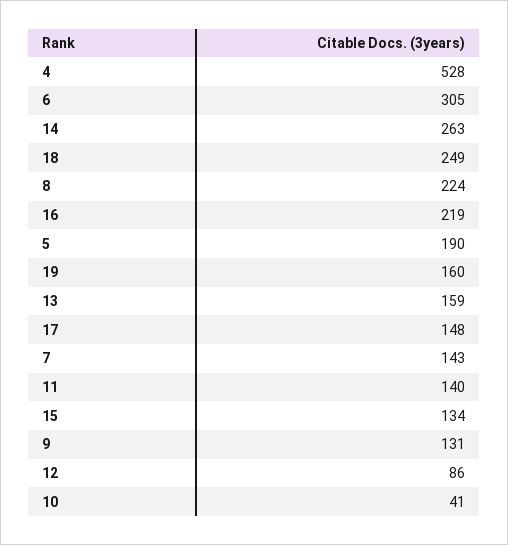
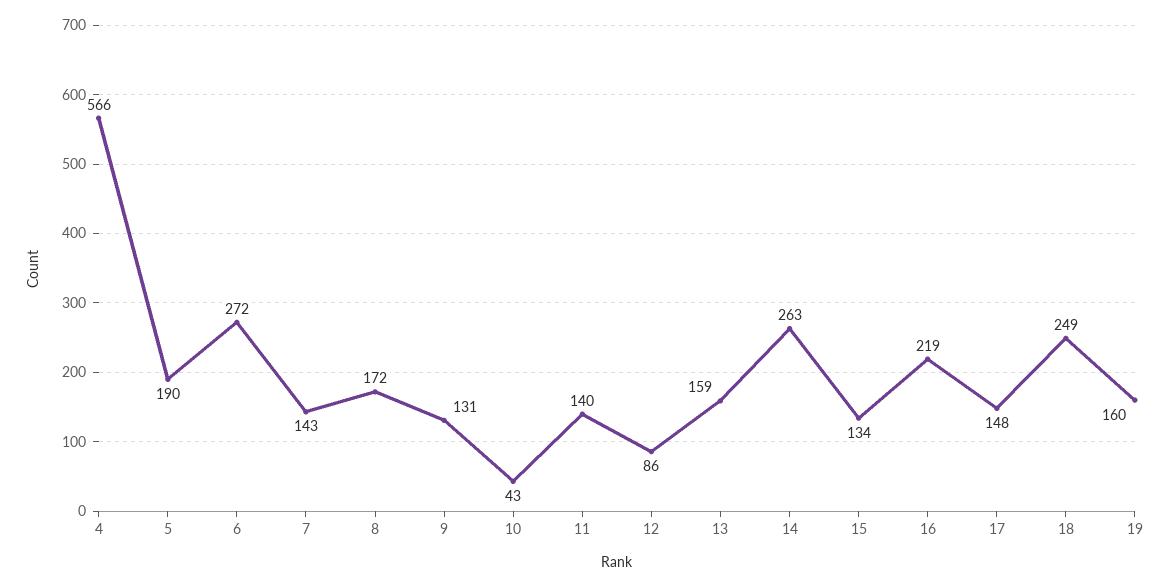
4: 528 -> 566
6: 305 -> 272
8: 224 -> 172
10: 41 -> 43

